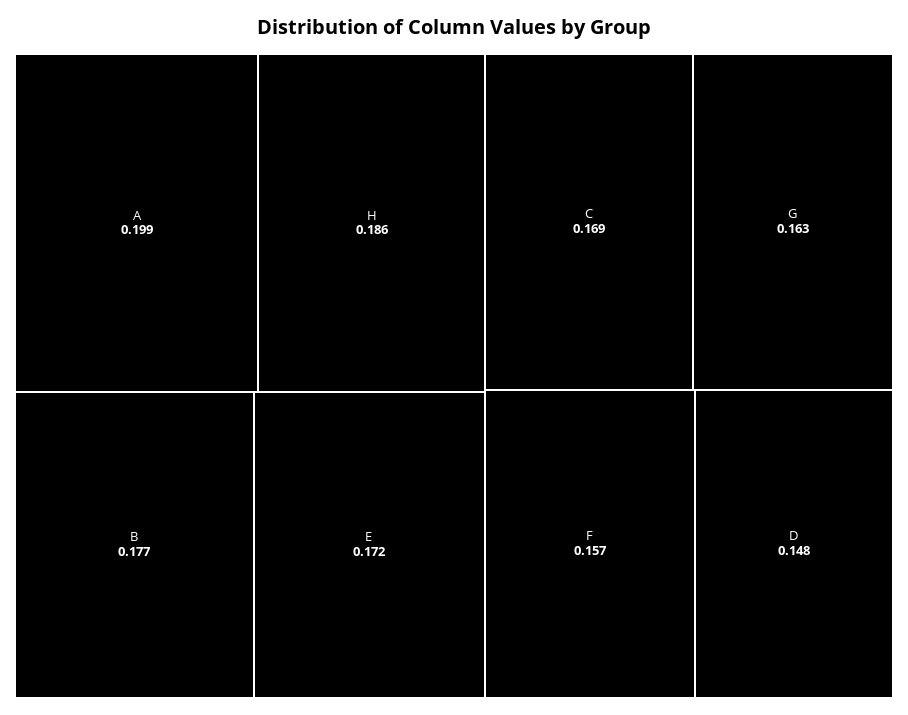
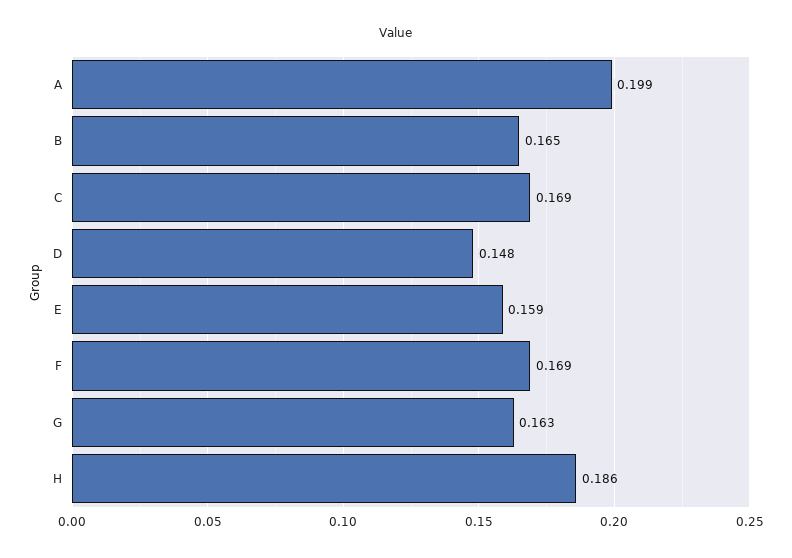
B: 0.177 -> 0.165
E: 0.172 -> 0.159
F: 0.157 -> 0.169

